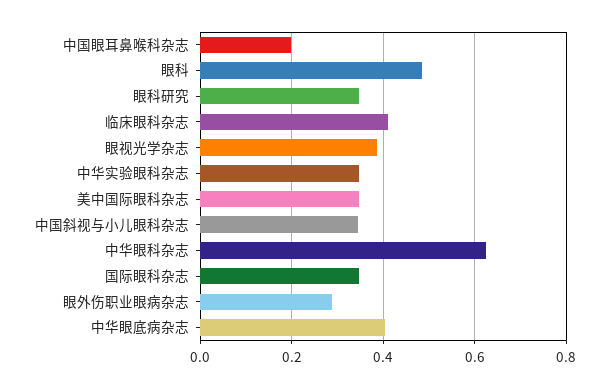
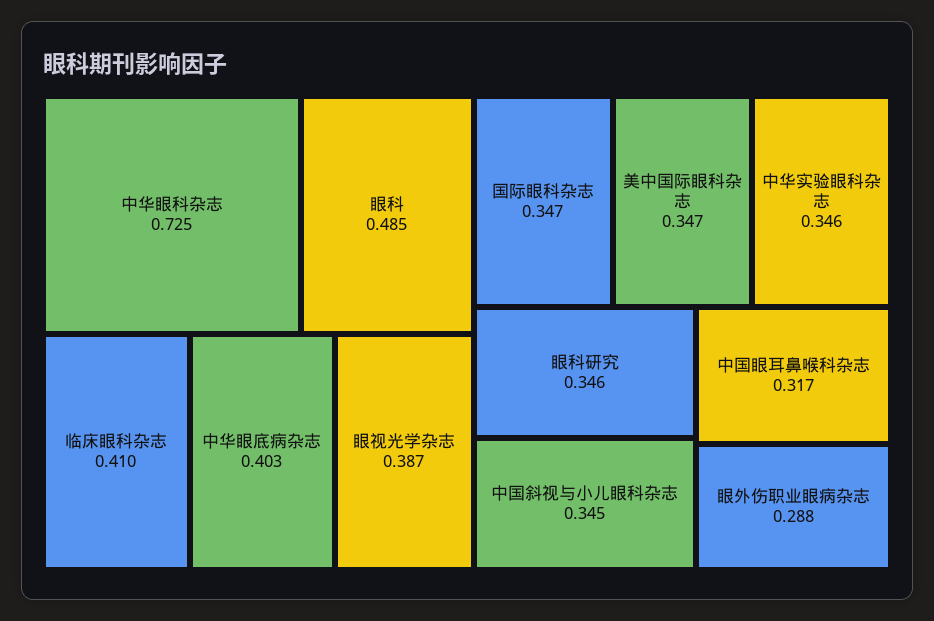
中国眼耳鼻喉科杂志: 0.2 -> 0.317
中华眼科杂志: 0.62 -> 0.725

